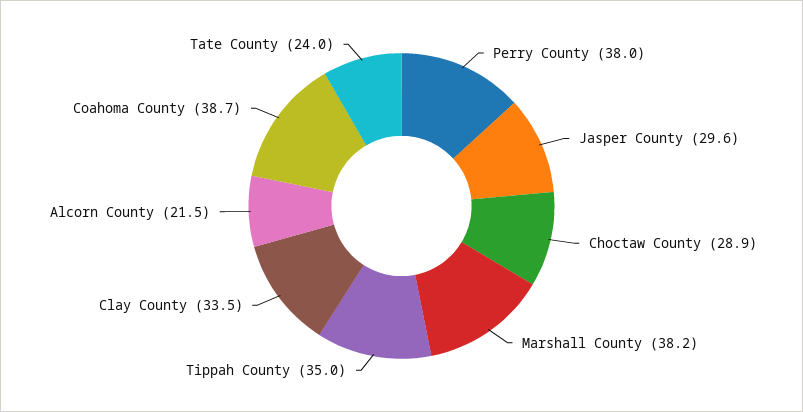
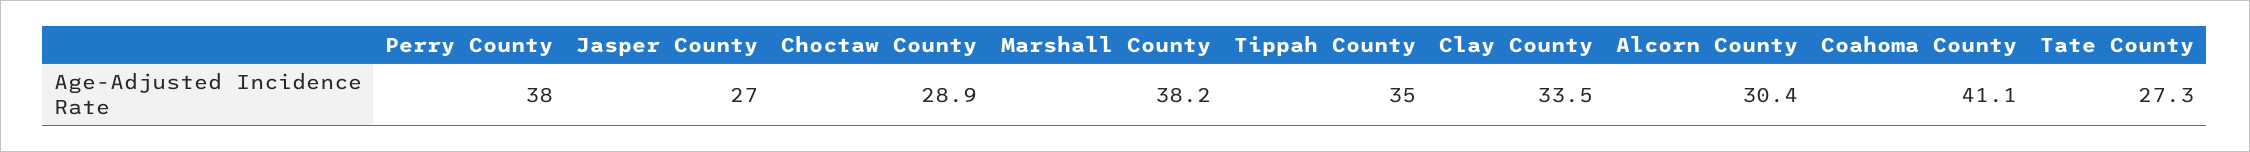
Jasper County: 29.6 -> 27
Alcorn County: 21.5 -> 30.4
Coahoma County: 38.7 -> 41.1
Tate County: 24 -> 27.3

